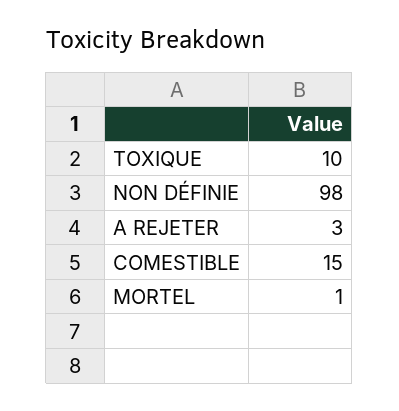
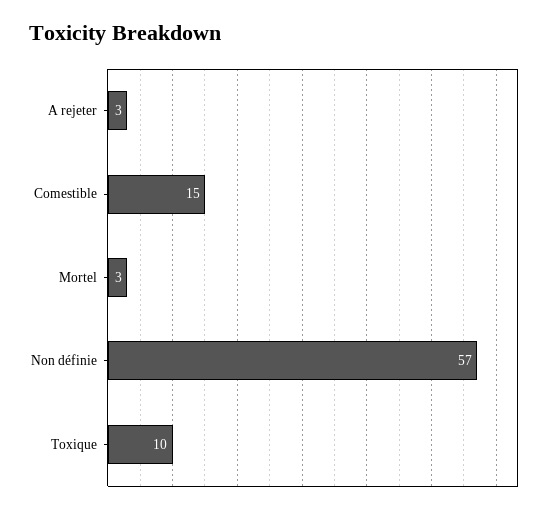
NON DÉFINIE: 98 -> 57
MORTEL: 1 -> 3

